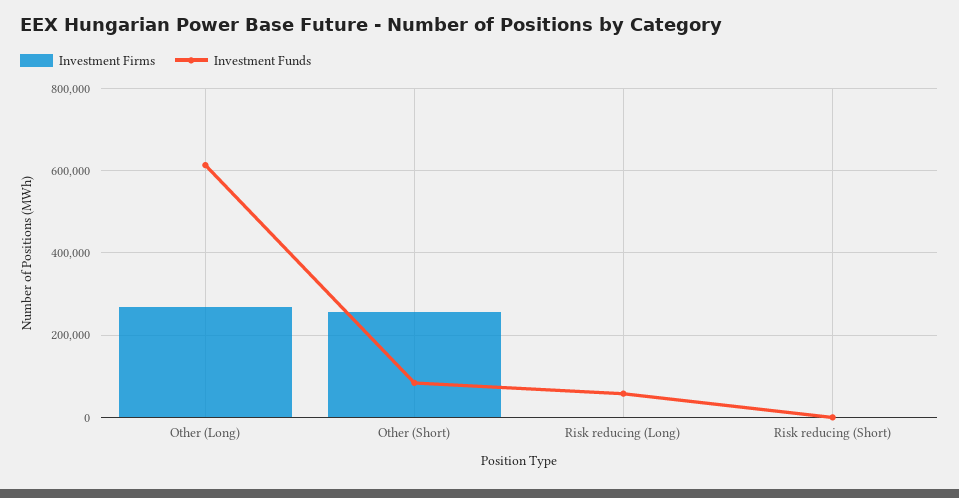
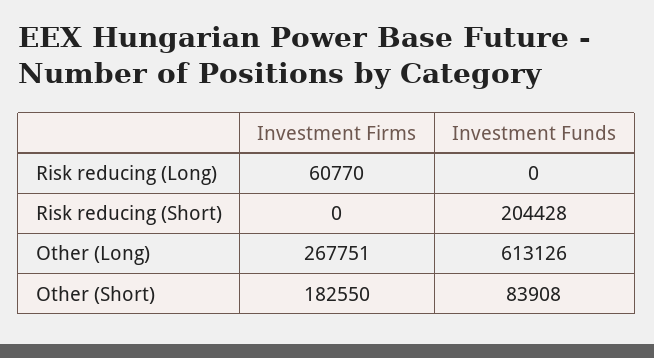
Investment Firms, Other (Short): 260000 -> 182550
Investment Firms, Risk reducing (Long): 0 -> 60770
Investment Funds, Risk reducing (Long): 60000 -> 0
Investment Funds, Risk reducing (Short): 0 -> 204428

